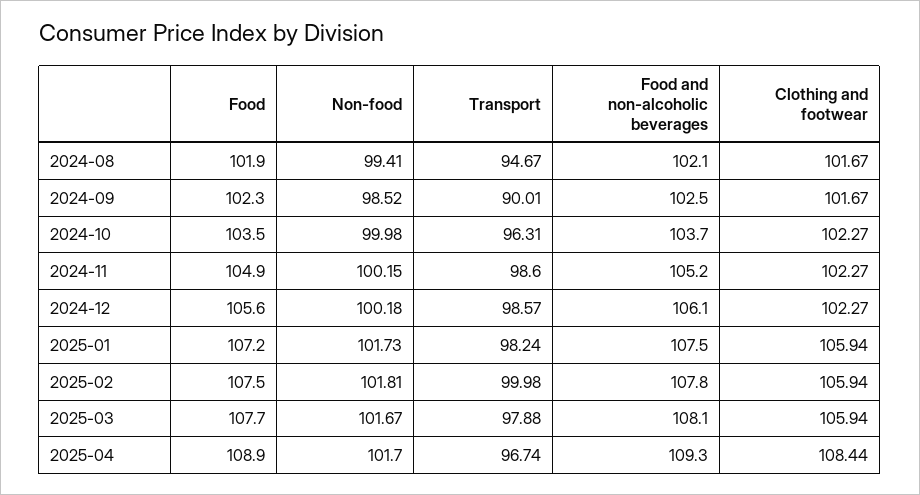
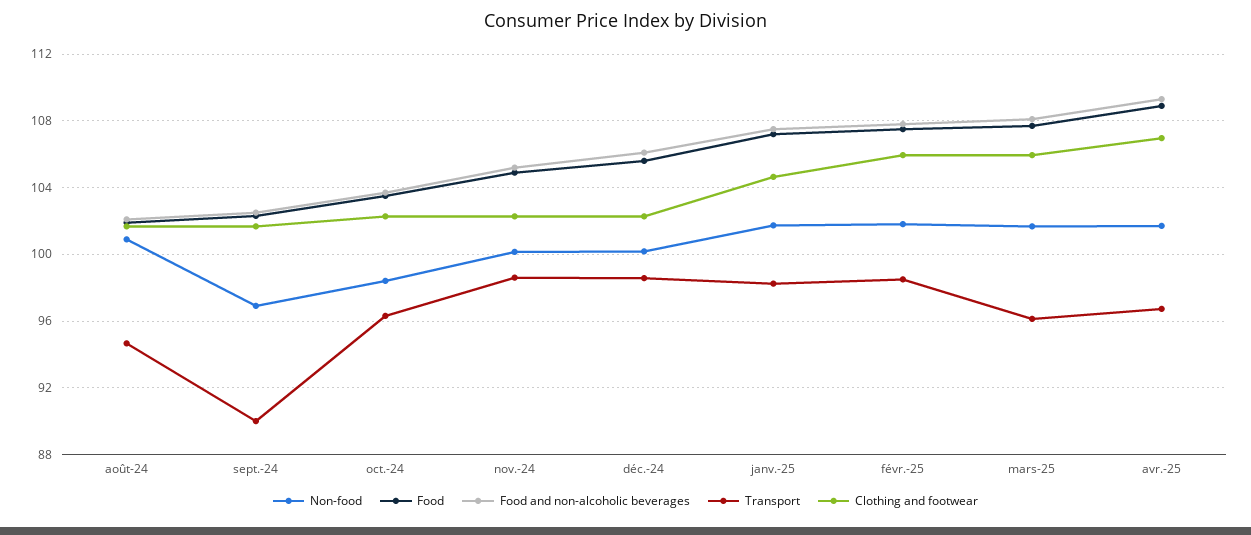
Non-food, 2024-08: 99.41 -> 101
Non-food, 2024-09: 98.52 -> 97
Non-food, 2024-10: 99.98 -> 98.5
Clothing and footwear, 2025-01: 105.94 -> 104.5
Transport, 2025-02: 99.98 -> 98.5
Transport, 2025-03: 97.88 -> 96
Clothing and footwear, 2025-04: 108.44 -> 107

